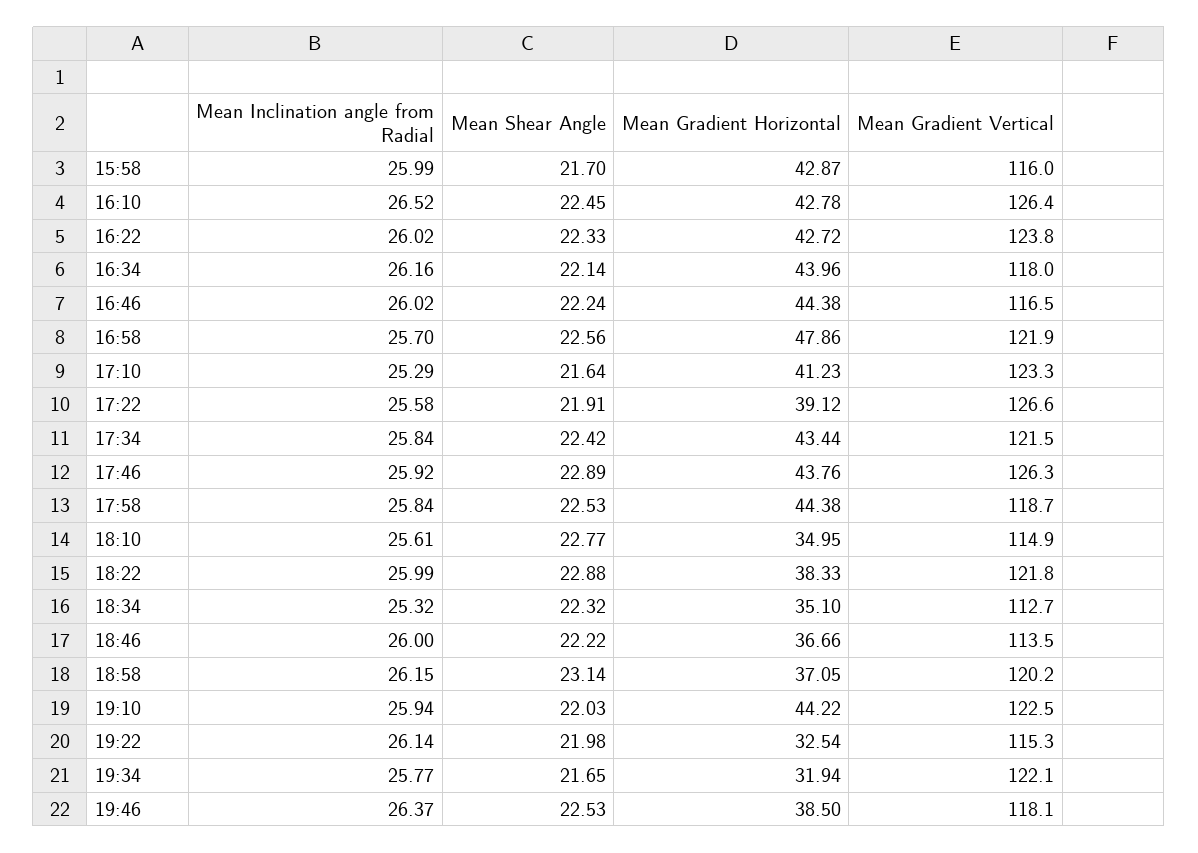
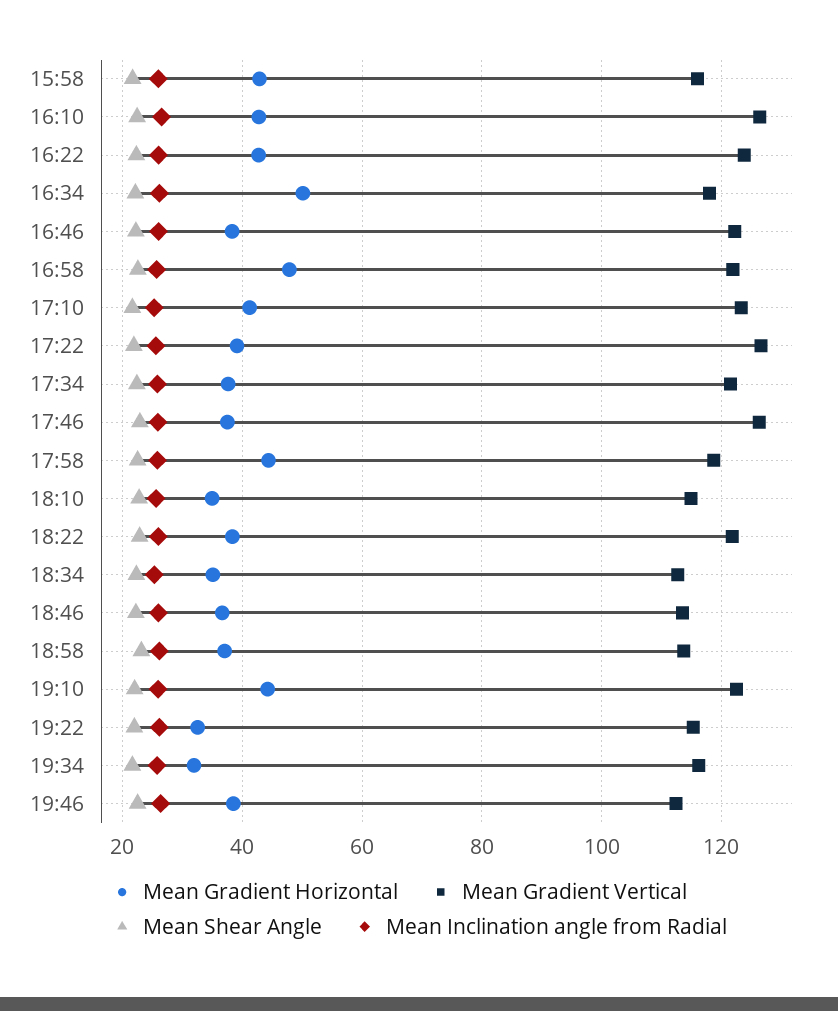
Mean Gradient Horizontal, 16:34: 43.96 -> 50
Mean Gradient Horizontal, 16:46: 44.38 -> 38
Mean Gradient Vertical, 16:46: 116.5 -> 122
Mean Gradient Horizontal, 17:34: 43.44 -> 38
Mean Gradient Horizontal, 17:46: 43.76 -> 38
Mean Gradient Vertical, 18:58: 120.2 -> 114
Mean Gradient Vertical, 19:34: 122.1 -> 116
Mean Gradient Vertical, 19:46: 118.1 -> 112

